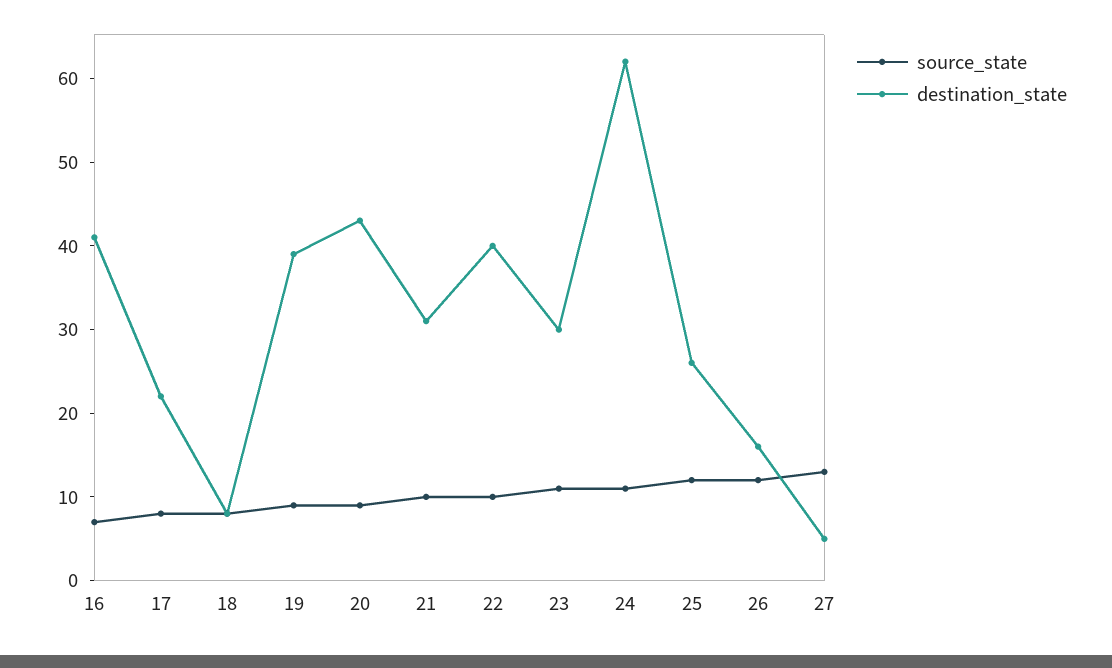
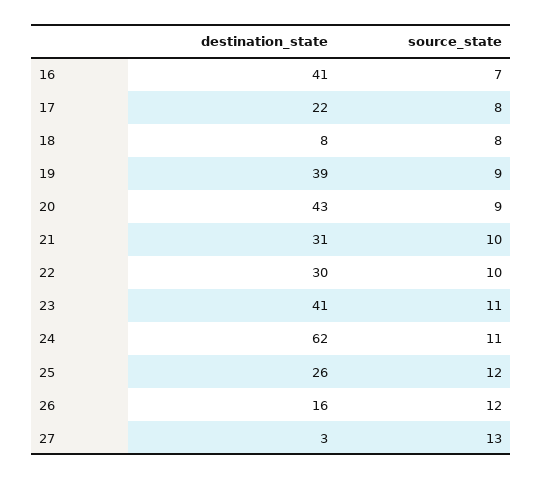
destination_state, 22: 40 -> 30
destination_state, 23: 30 -> 41
destination_state, 27: 5 -> 3

